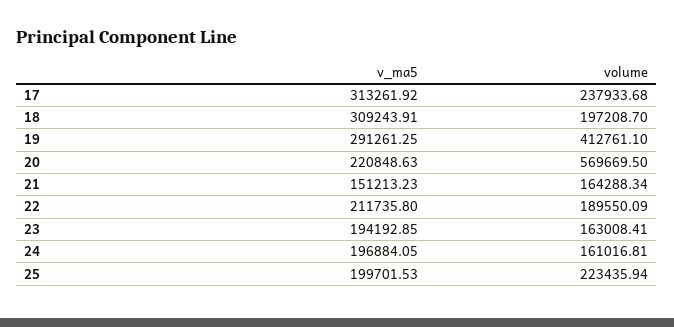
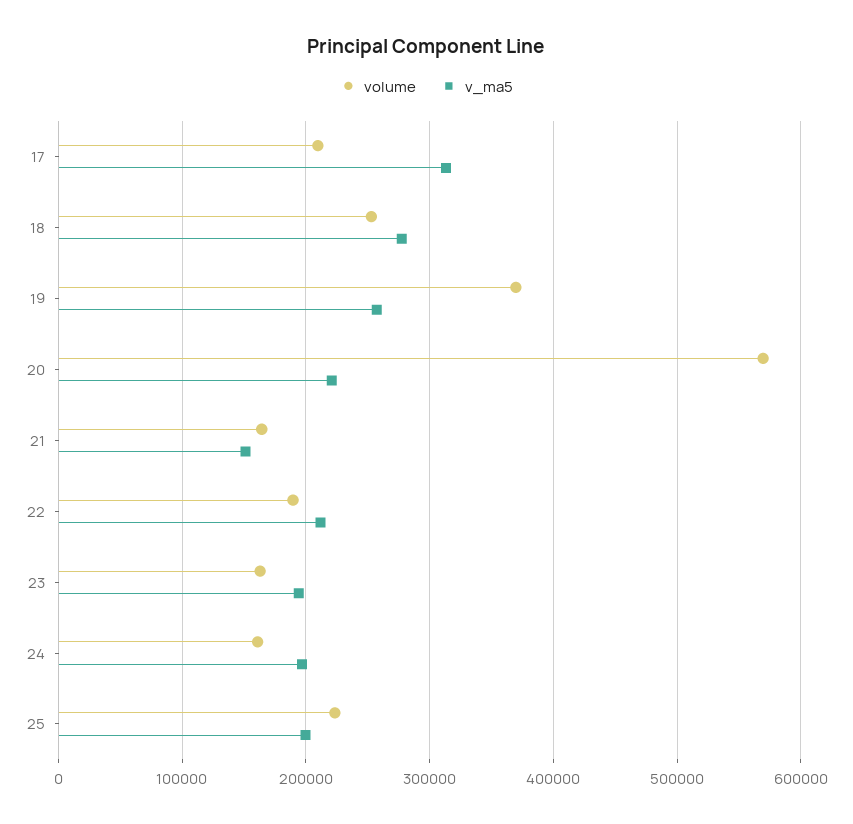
volume, 17: 237933.68 -> 210000
v_ma5, 18: 309243.91 -> 280000
volume, 18: 197208.7 -> 250000
v_ma5, 19: 291261.25 -> 260000
volume, 19: 412761.1 -> 370000

